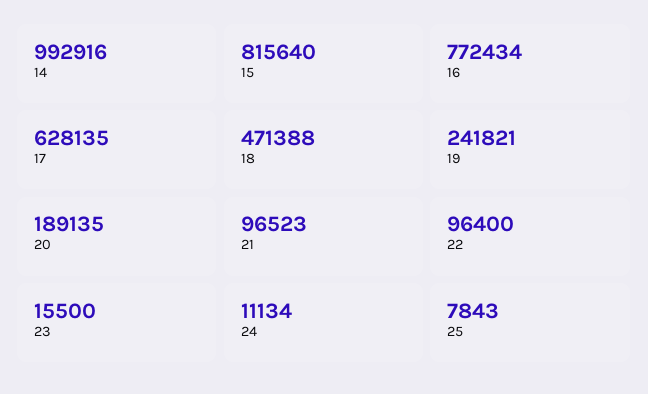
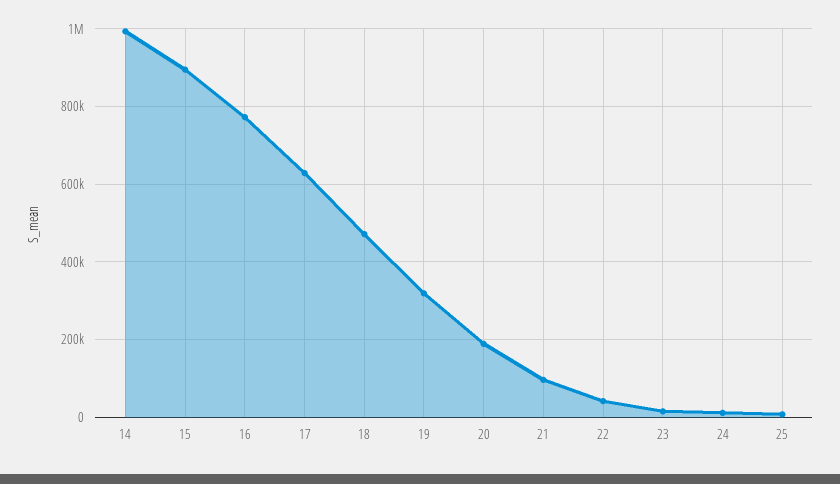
15: 815640 -> 900000
19: 241821 -> 320000
22: 96400 -> 40000

